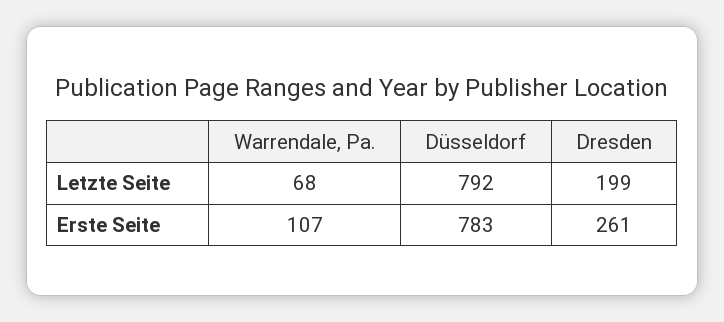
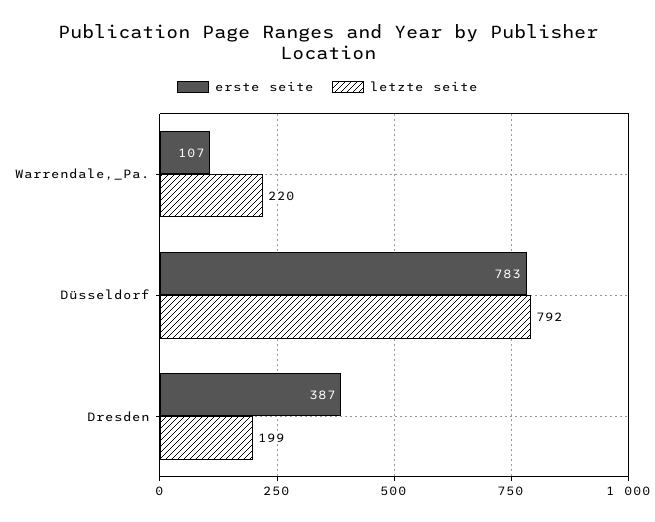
Letzte Seite, Warrendale, Pa.: 68 -> 220
Erste Seite, Dresden: 261 -> 387

